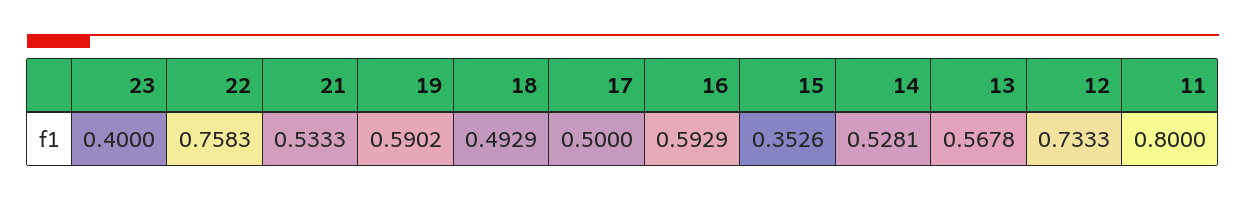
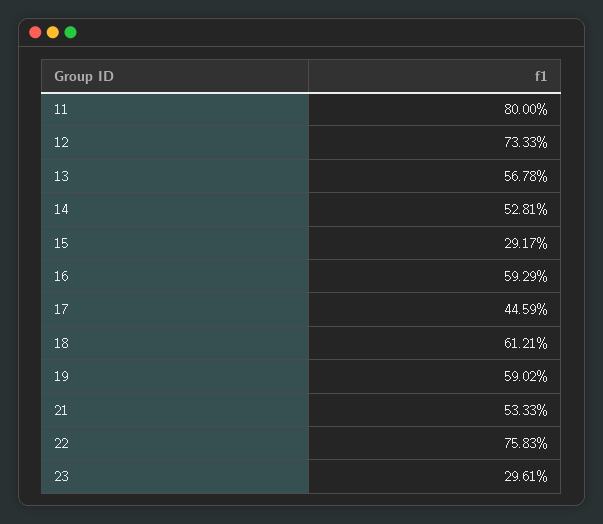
23: 0.4 -> 0.2961
18: 0.4929 -> 0.6121
17: 0.5 -> 0.4459
15: 0.3526 -> 0.2917

